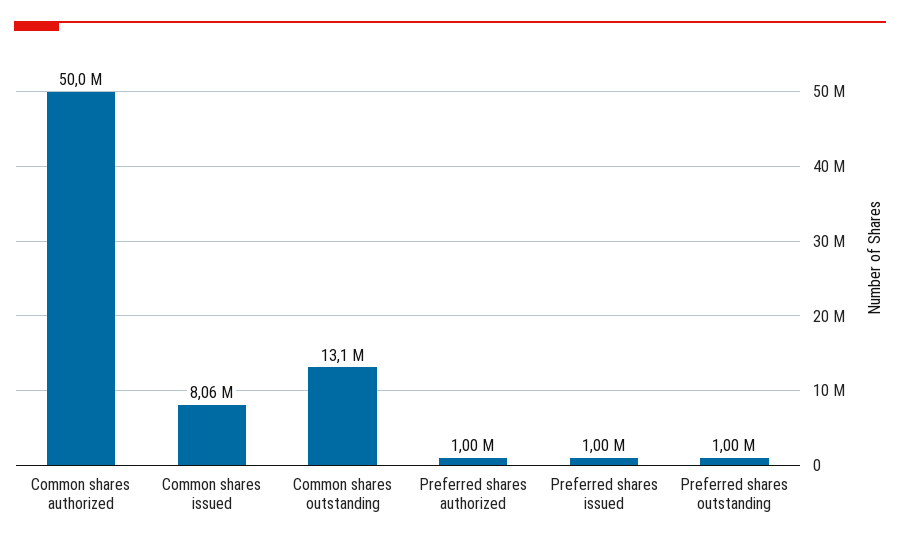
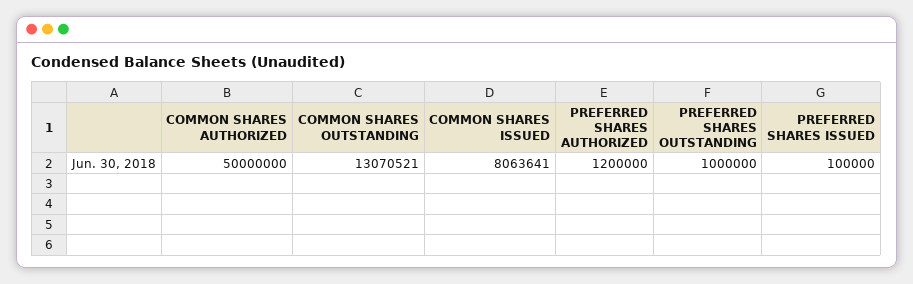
Preferred shares authorized: 1000000 -> 1200000
Preferred shares issued: 1000000 -> 100000

